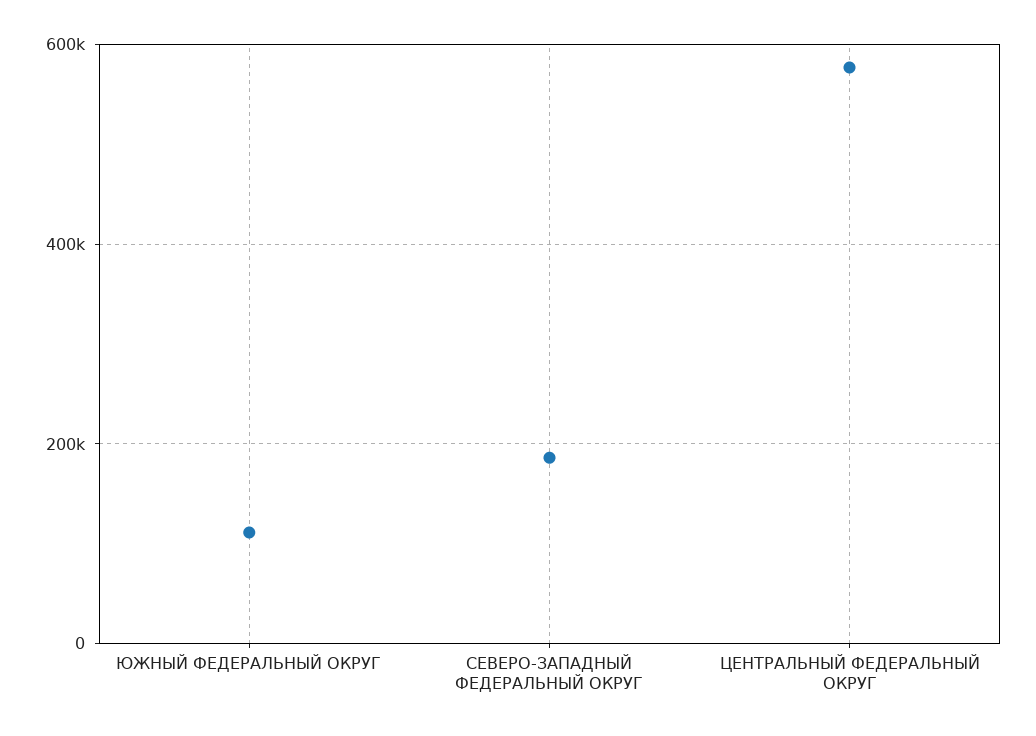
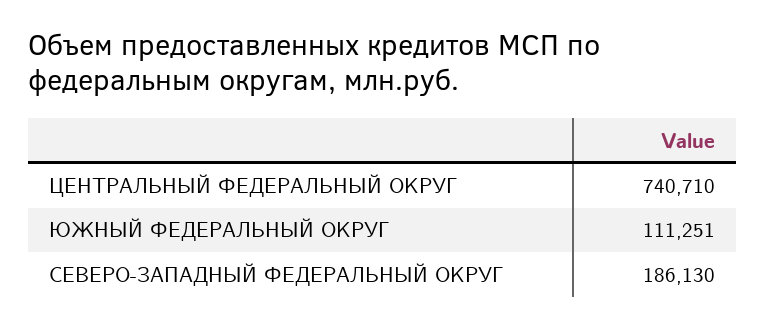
ЦЕНТРАЛЬНЫЙ ФЕДЕРАЛЬНЫЙ ОКРУГ: 580000 -> 740710

